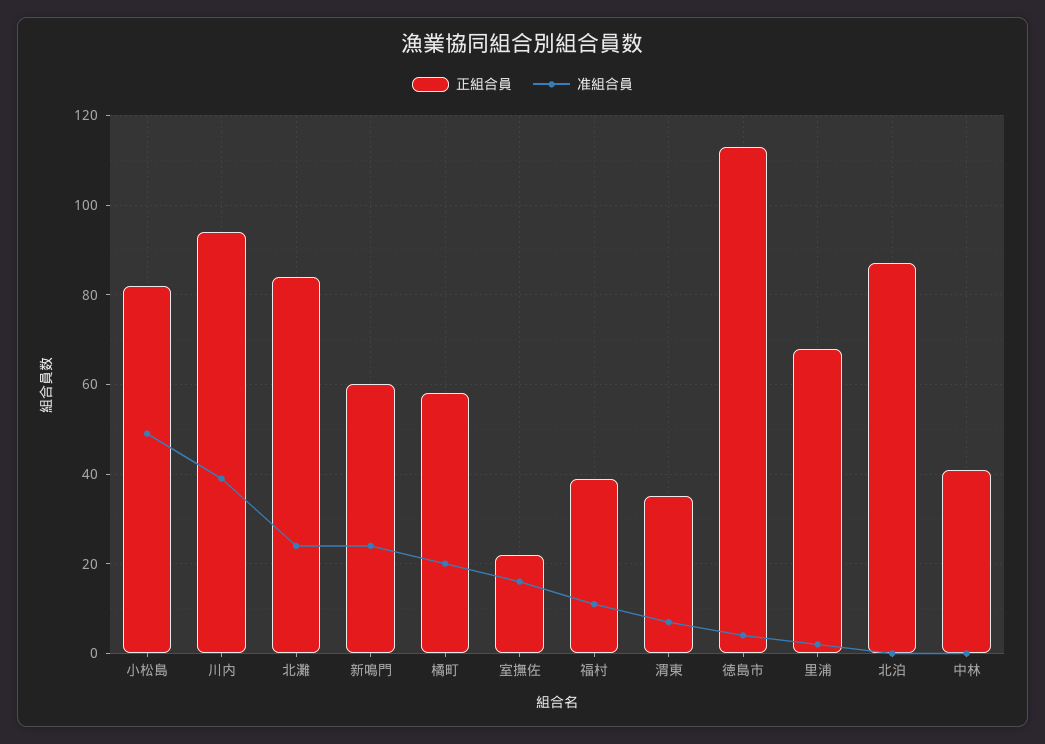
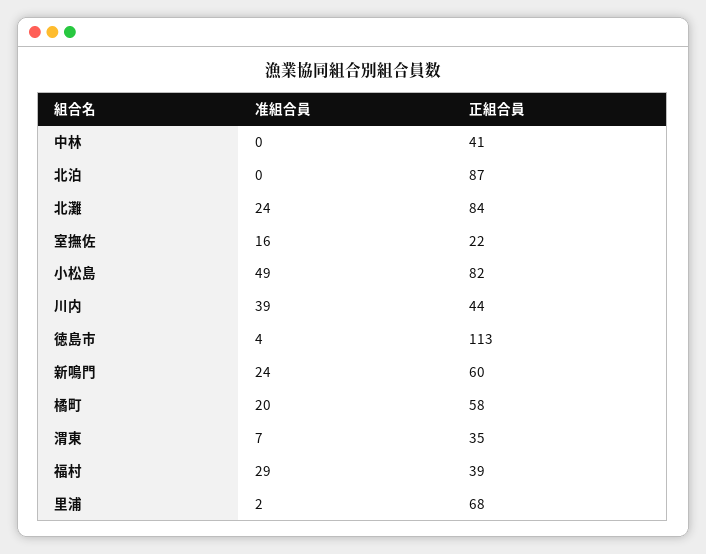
正組合員, 川内: 95 -> 44
准組合員, 福村: 10 -> 29

